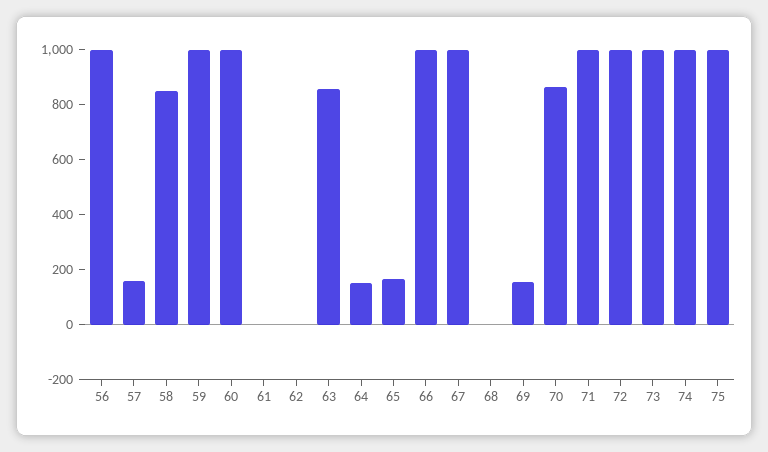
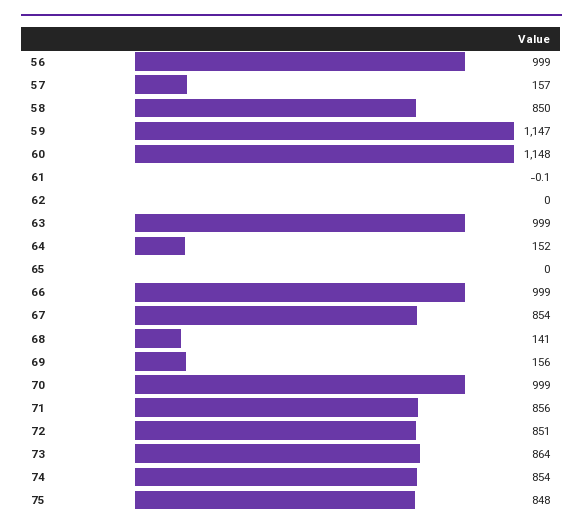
59: 1000 -> 1147
60: 1000 -> 1148
63: 850 -> 999
65: 150 -> 0
67: 1000 -> 854
68: 0 -> 141
70: 850 -> 999
71: 1000 -> 856
72: 1000 -> 851
73: 1000 -> 864
74: 1000 -> 854
75: 1000 -> 848

